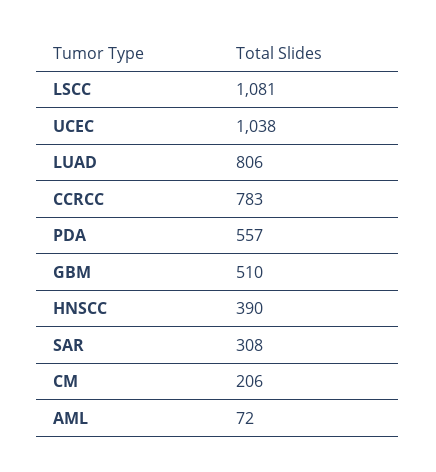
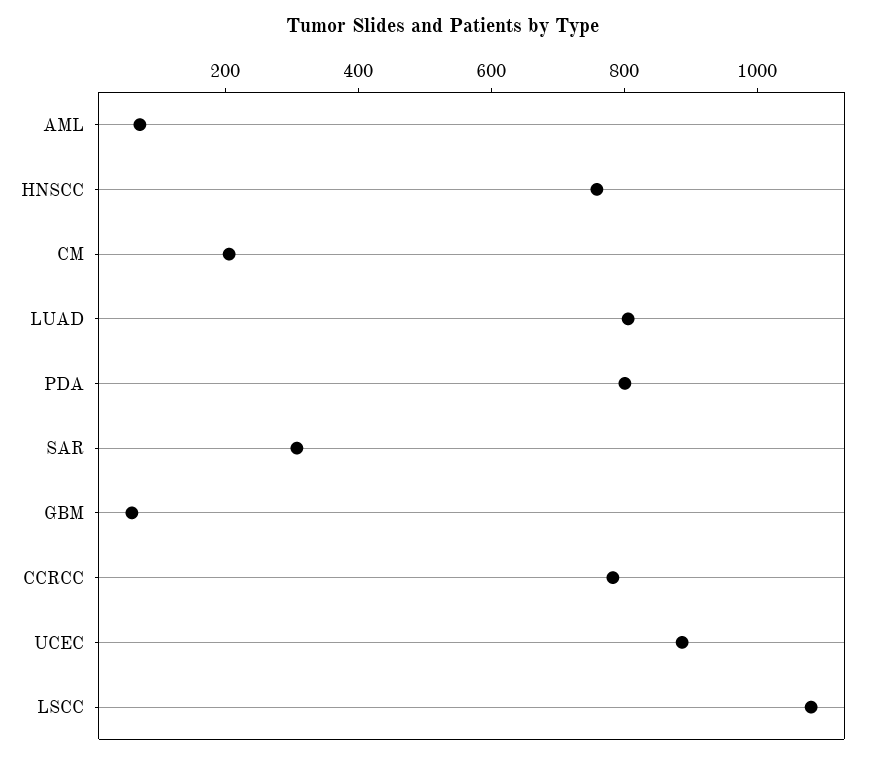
UCEC: 1038 -> 900
PDA: 557 -> 800
GBM: 510 -> 50
HNSCC: 390 -> 750

